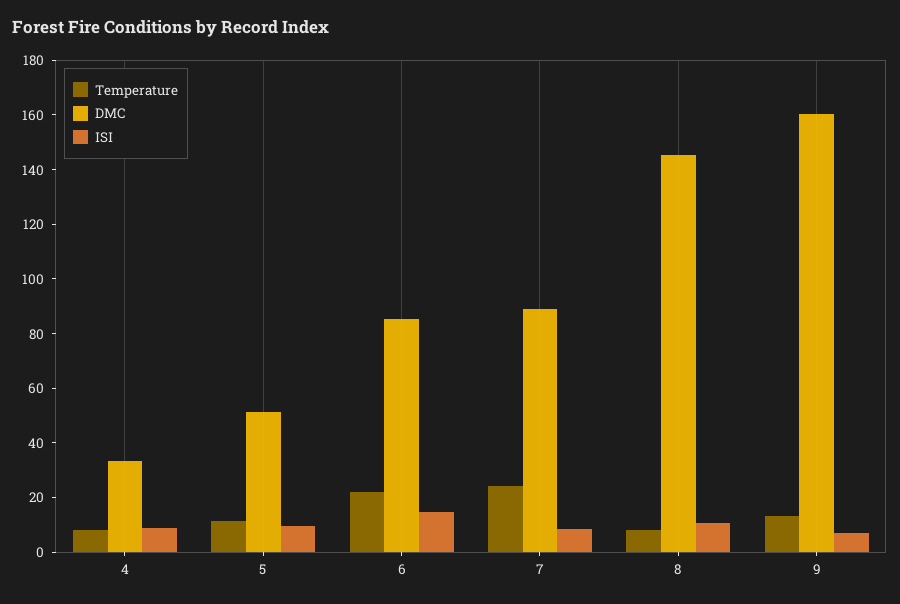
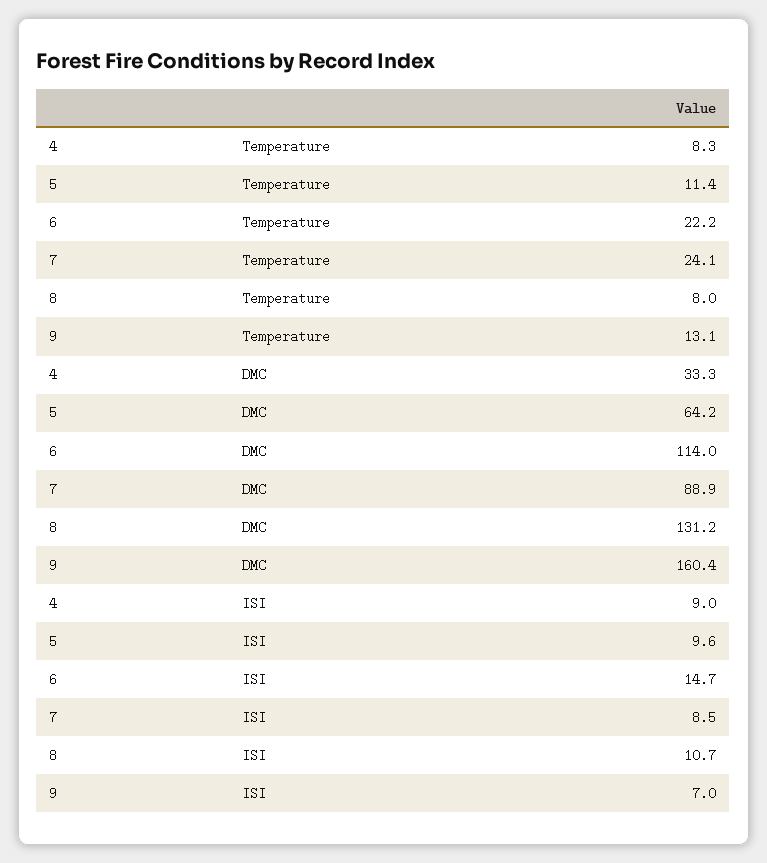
DMC, 5: 50 -> 64.2
DMC, 6: 85 -> 114
DMC, 8: 145 -> 131.2

